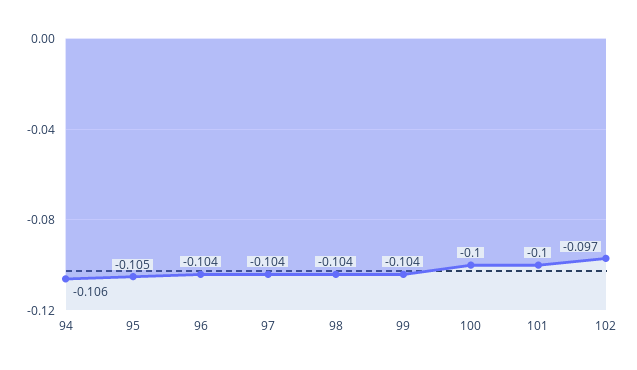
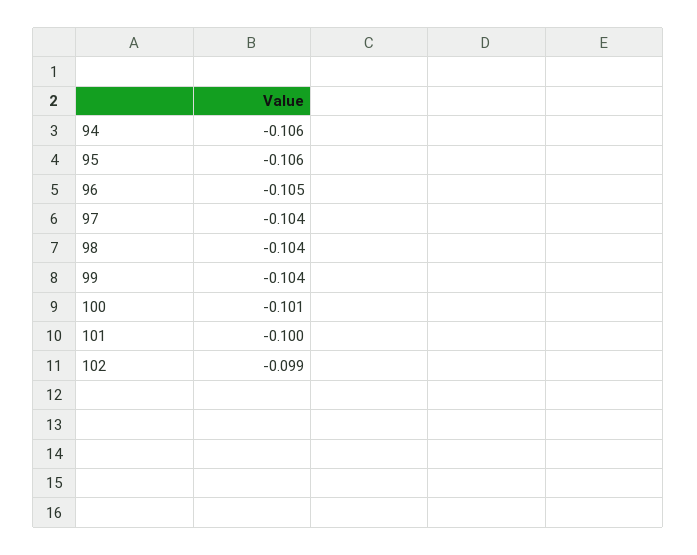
95: -0.105 -> -0.106
96: -0.104 -> -0.105
100: -0.1 -> -0.101
102: -0.097 -> -0.099

